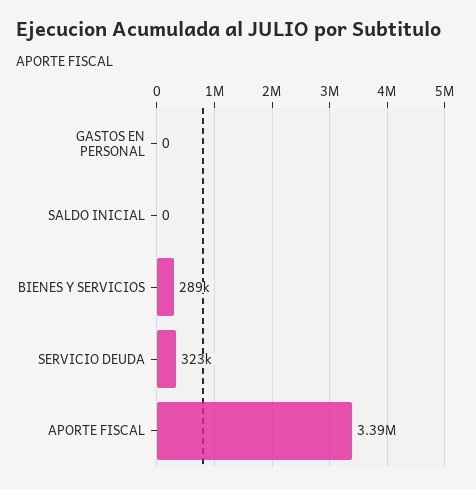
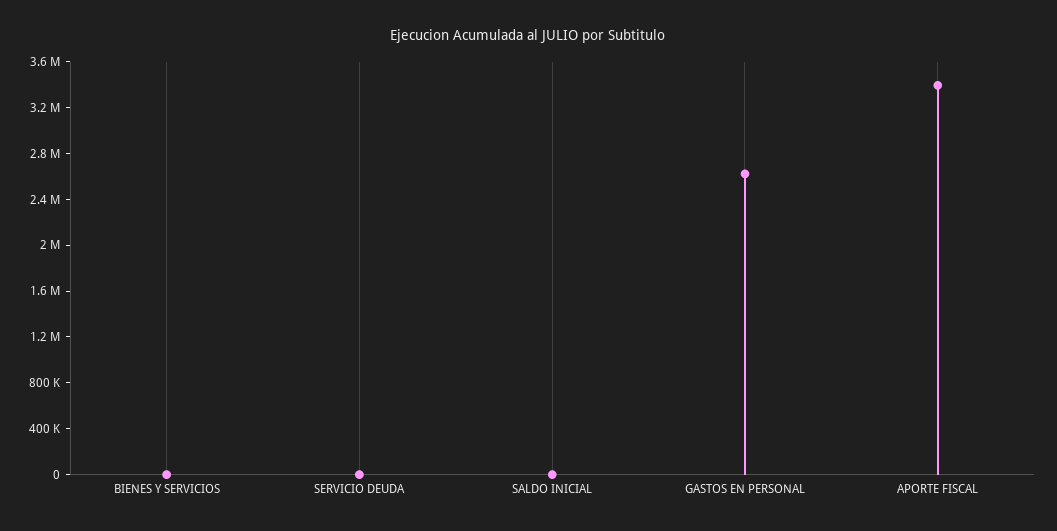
GASTOS EN PERSONAL: 0 -> 2600000
BIENES Y SERVICIOS: 289000 -> 0
SERVICIO DEUDA: 323000 -> 0

